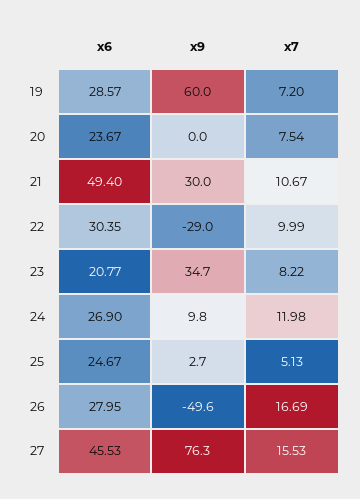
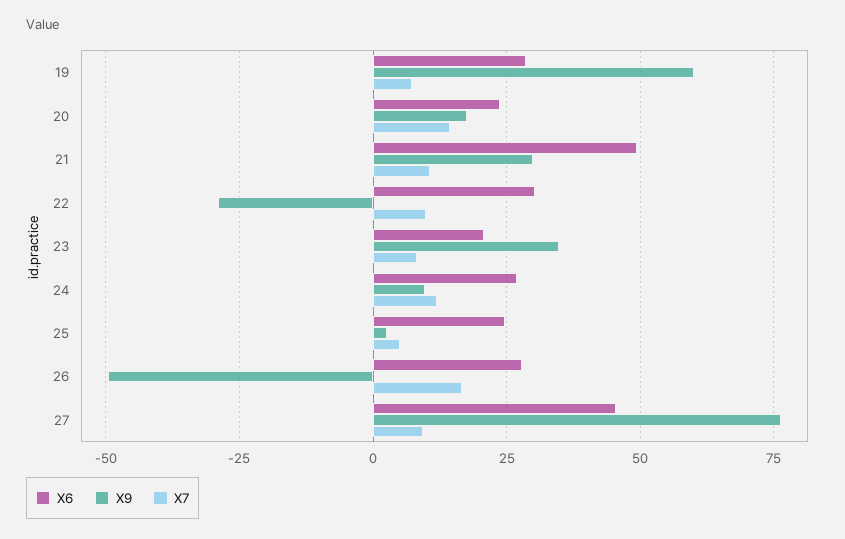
x9, 20: 0 -> 17.5
x7, 20: 7.54 -> 15
x7, 27: 15.53 -> 10

